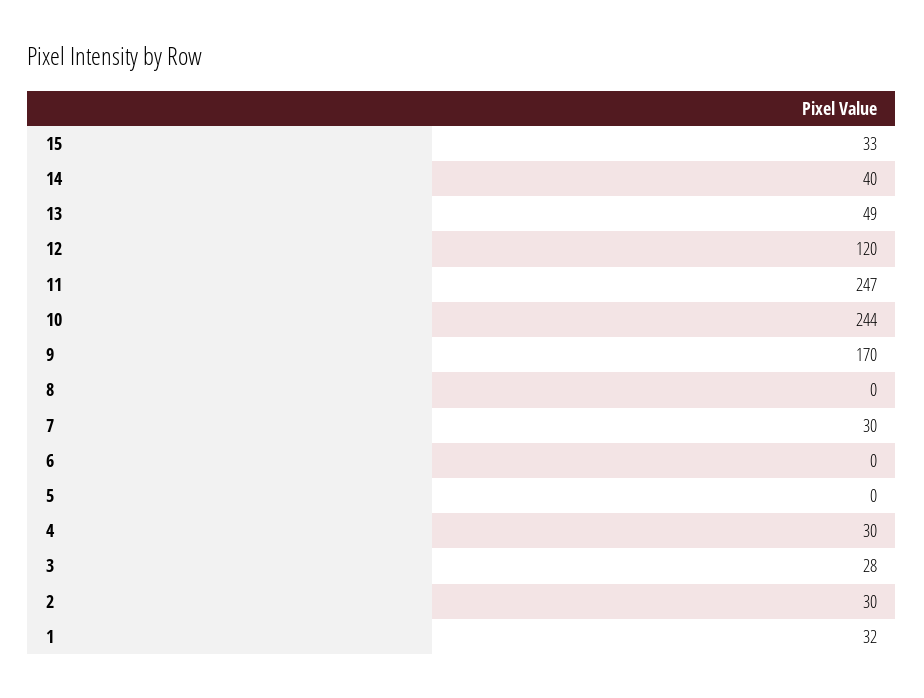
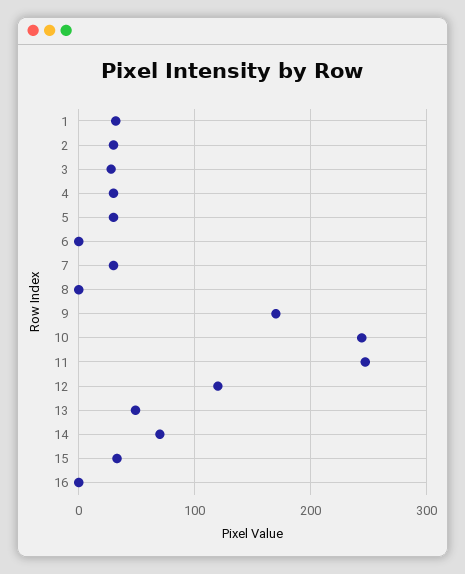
14: 40 -> 70
5: 0 -> 30
16: none -> 0

